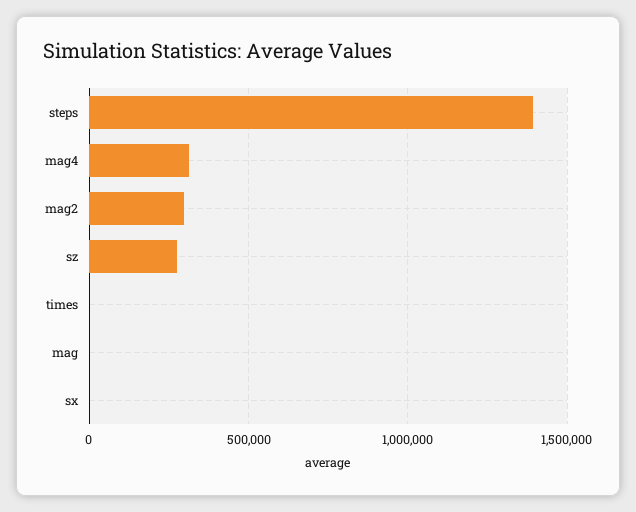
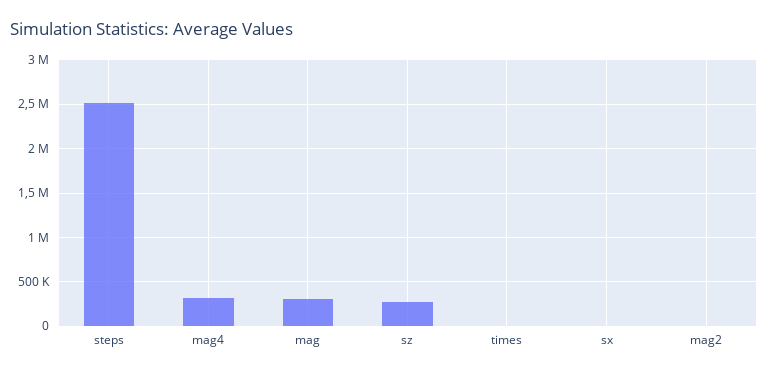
steps: 1400000 -> 2500000
mag2: 300000 -> 0
mag: 0 -> 300000

